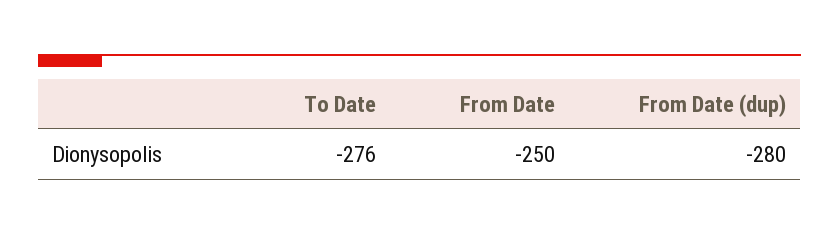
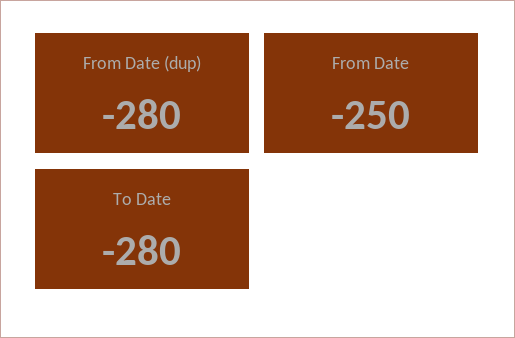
To Date: -276 -> -280

